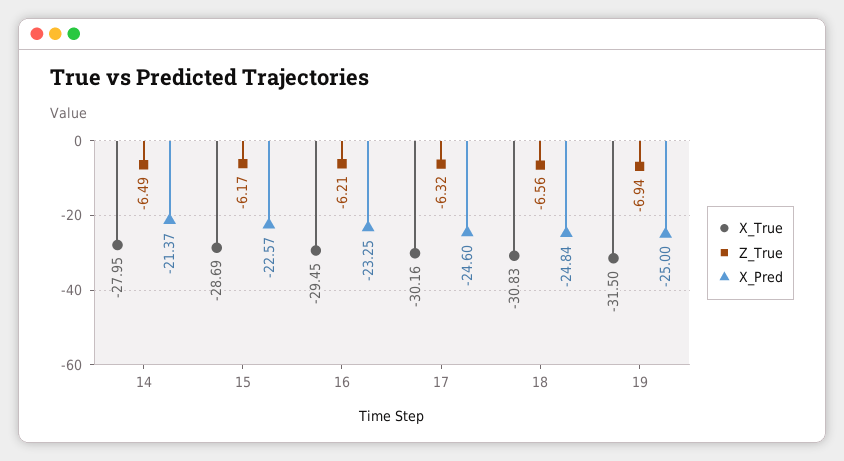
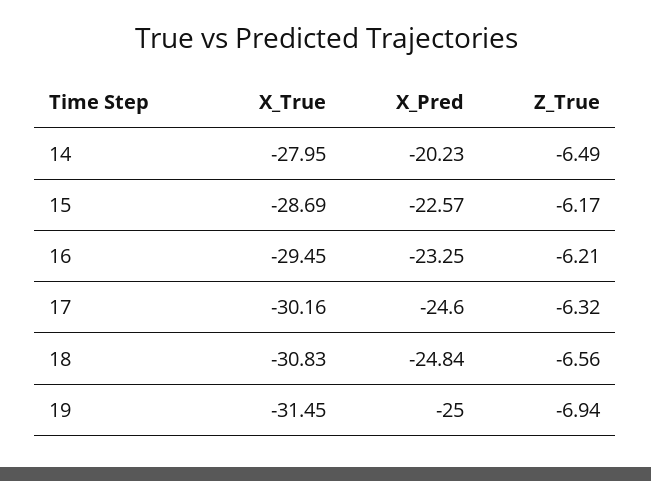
X_Pred, 14: -21.37 -> -20.23
X_True, 19: -31.5 -> -31.45

